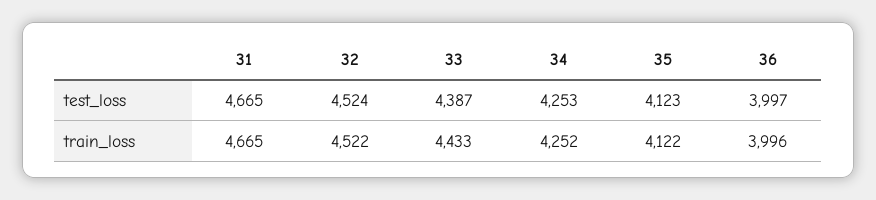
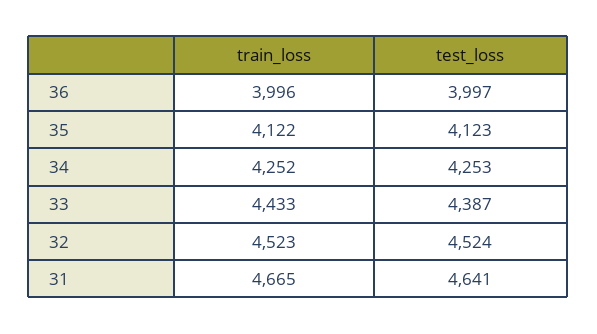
31, test_loss: 4665 -> 4641
32, train_loss: 4522 -> 4523

